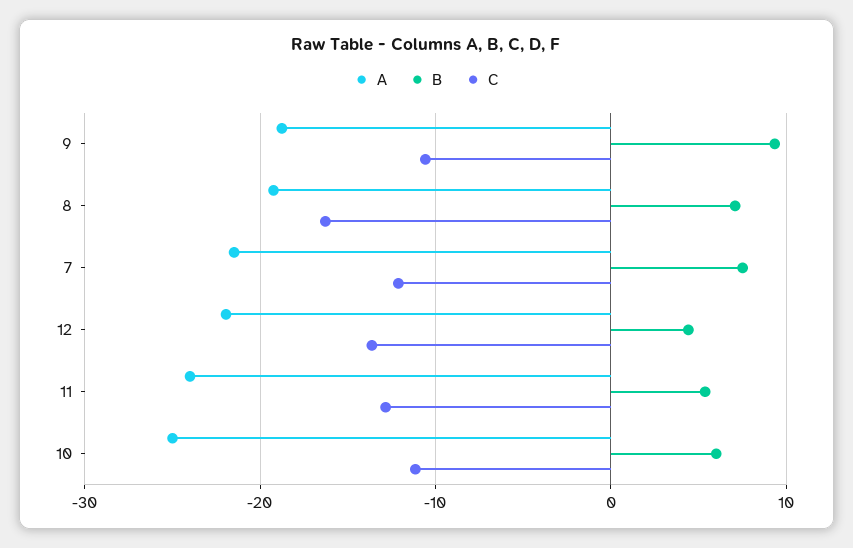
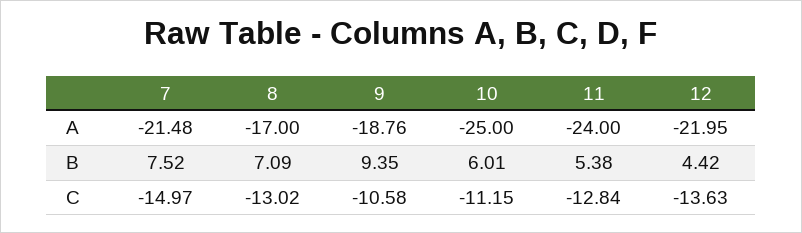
A, 8: -19 -> -17
C, 8: -16 -> -13.02
C, 7: -12 -> -14.97

